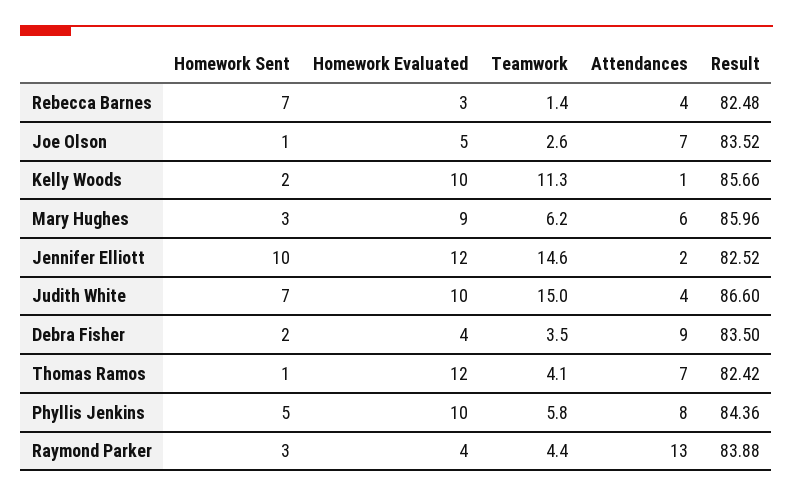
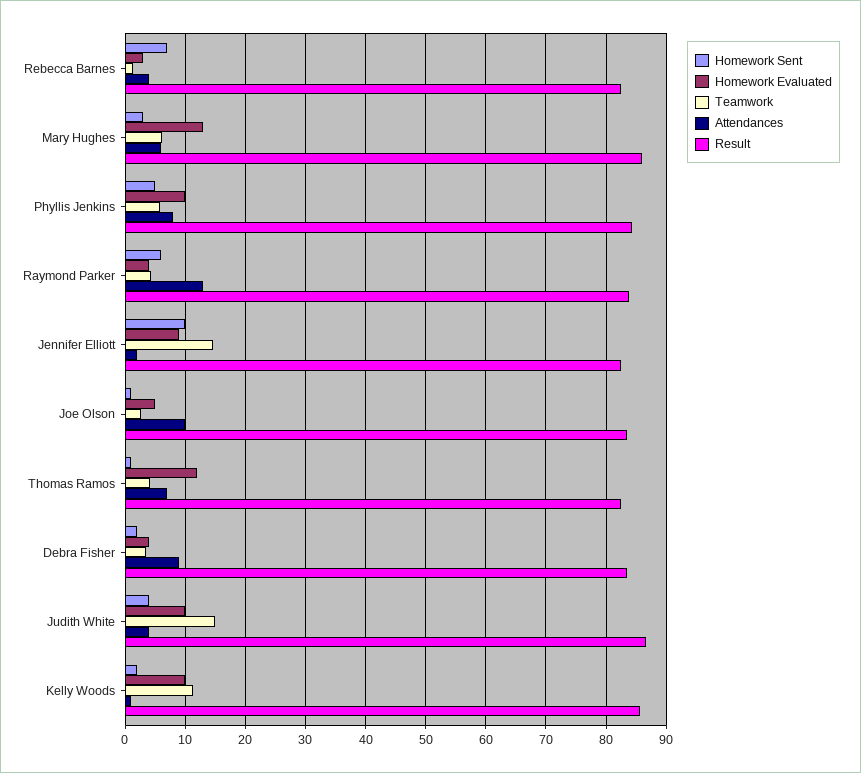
Attendances, Joe Olson: 7 -> 10
Homework Evaluated, Mary Hughes: 9 -> 13
Homework Evaluated, Jennifer Elliott: 12 -> 9
Homework Sent, Judith White: 7 -> 4
Homework Sent, Raymond Parker: 3 -> 6

